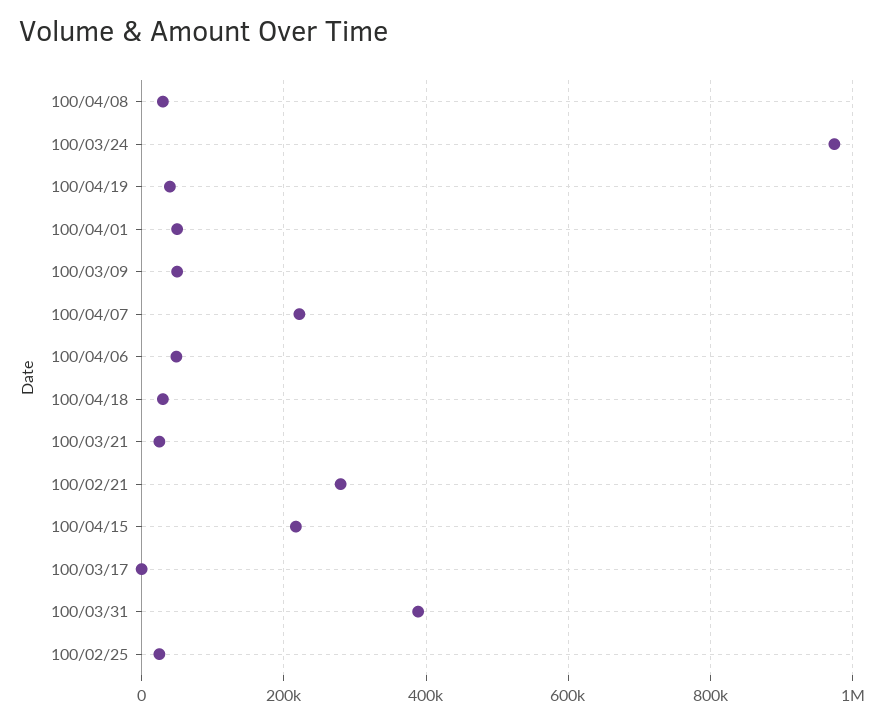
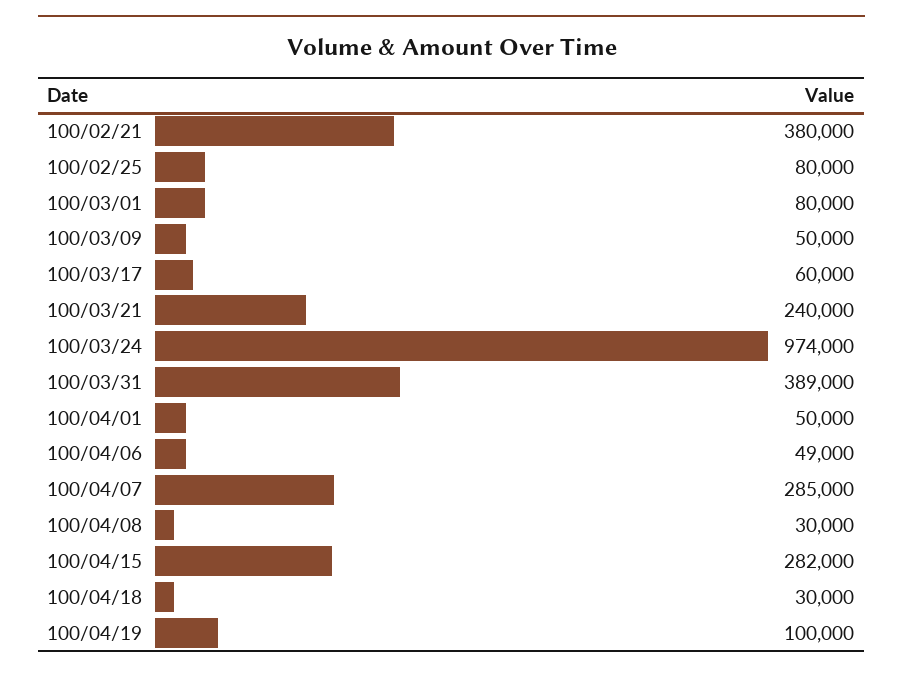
100/04/19: 40000 -> 100000
100/04/07: 220000 -> 285000
100/03/21: 20000 -> 240000
100/02/21: 280000 -> 380000
100/04/15: 220000 -> 282000
100/03/17: 0 -> 60000
100/02/25: 20000 -> 80000
100/03/01: none -> 80000

